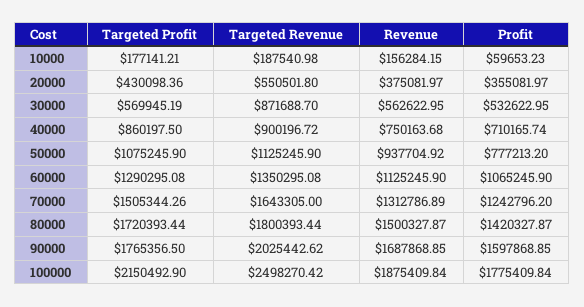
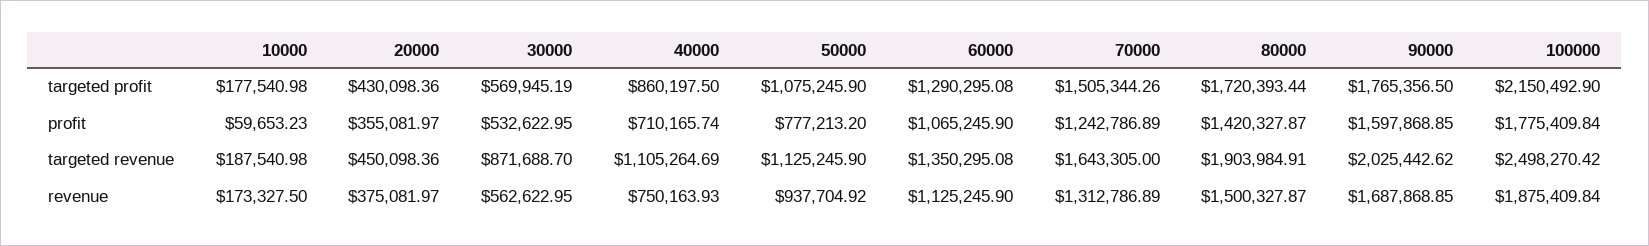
Targeted Profit, 10000: 177141.21 -> 177540.98
Revenue, 10000: 156284.15 -> 173327.5
Targeted Revenue, 20000: 550501.8 -> 450098.36
Targeted Revenue, 40000: 900196.72 -> 1105264.69
Revenue, 40000: 750163.68 -> 750163.93
Profit, 70000: 1242796.2 -> 1242786.89
Targeted Revenue, 80000: 1800393.44 -> 1903984.91

